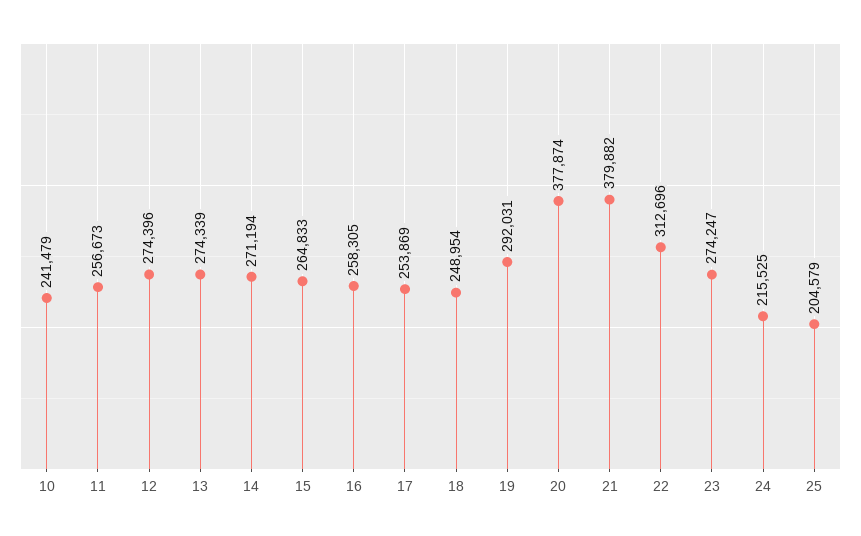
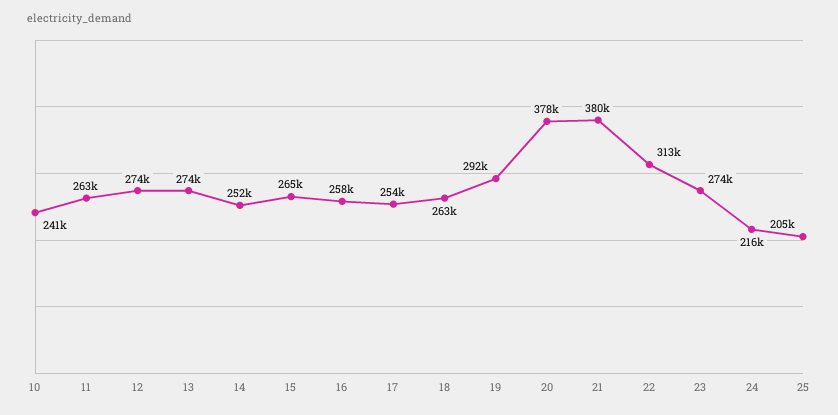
11: 256673 -> 263000
14: 271194 -> 252000
18: 248954 -> 263000

